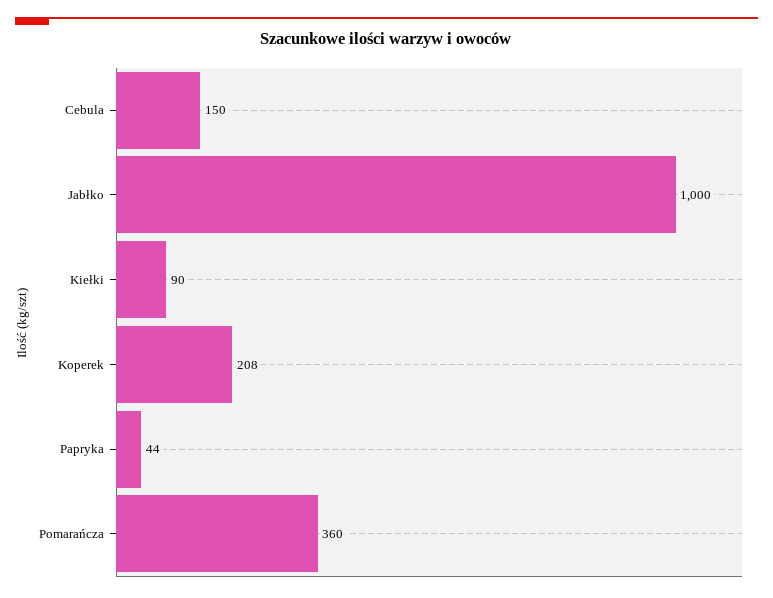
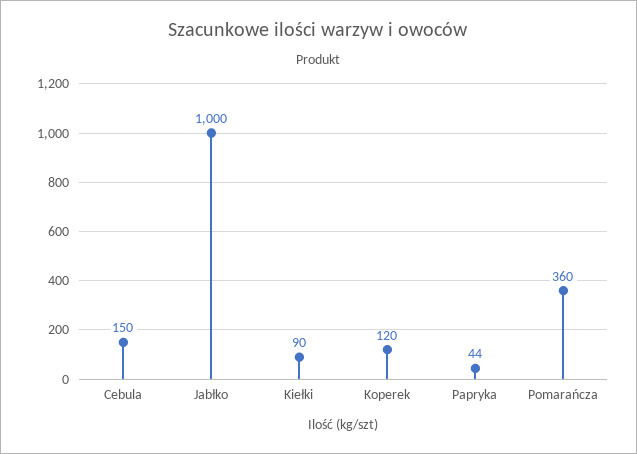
Koperek: 208 -> 120

